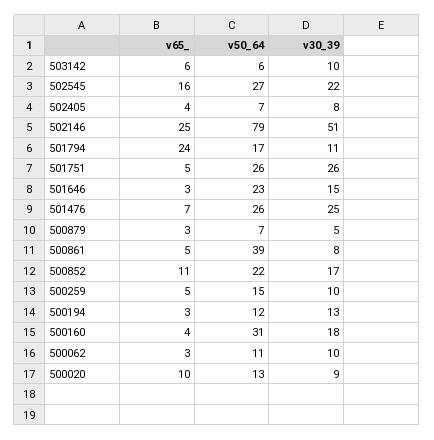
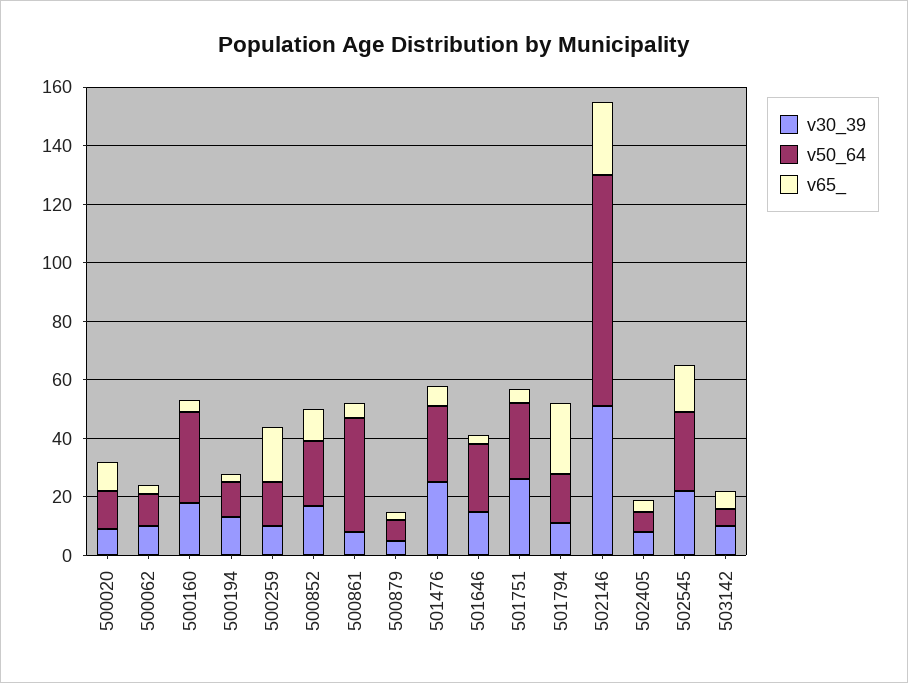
v65_, 500259: 5 -> 20

